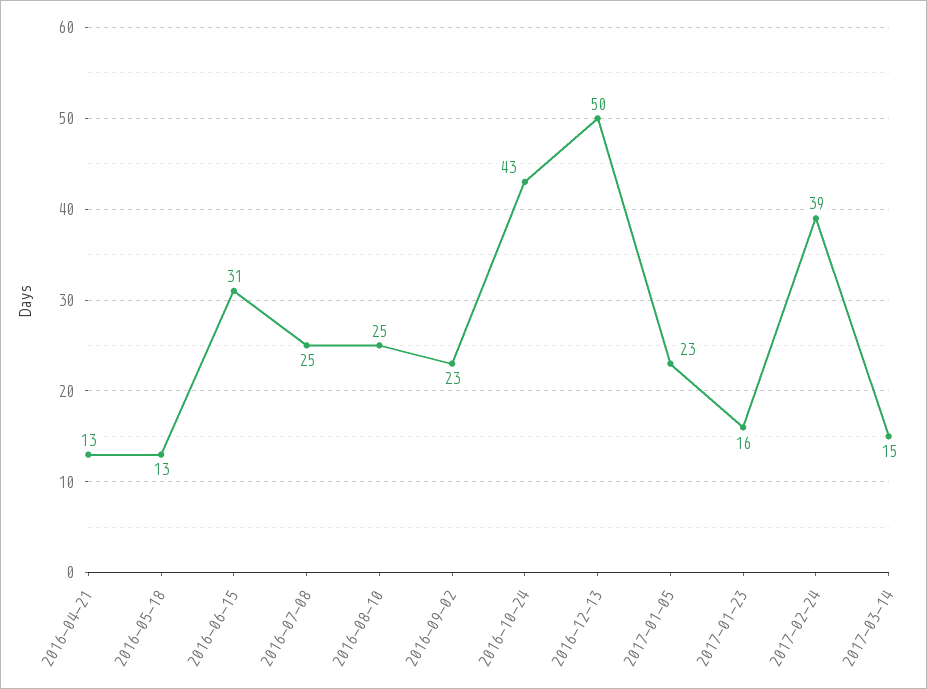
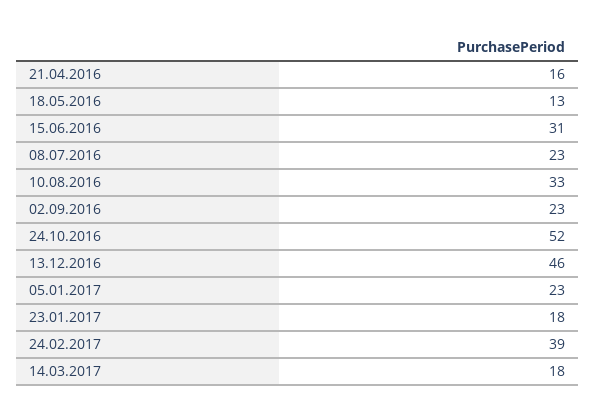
2016-04-21: 13 -> 16
2016-07-08: 25 -> 23
2016-08-10: 25 -> 33
2016-10-24: 43 -> 52
2016-12-13: 50 -> 46
2017-01-23: 16 -> 18
2017-03-14: 15 -> 18

